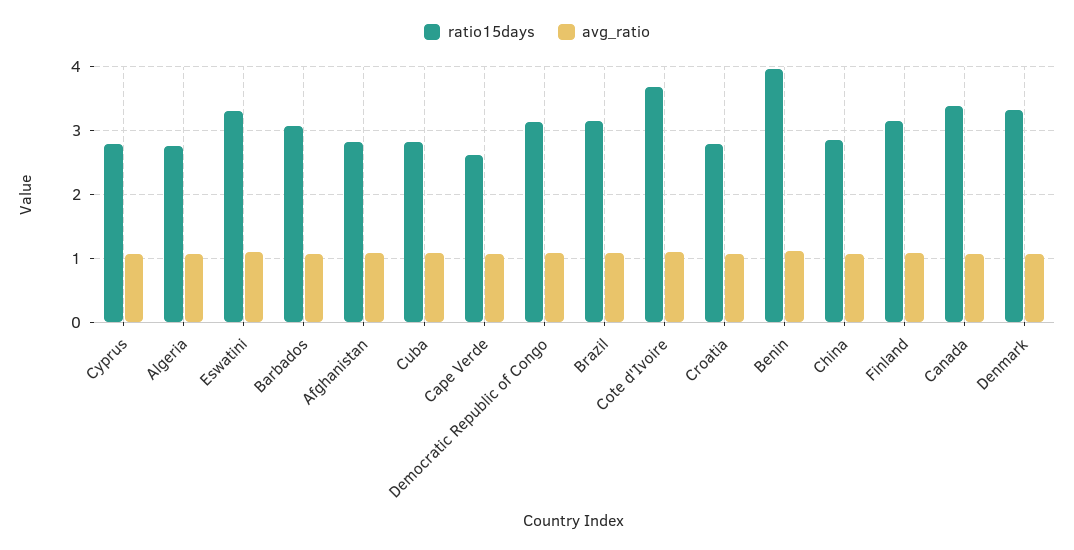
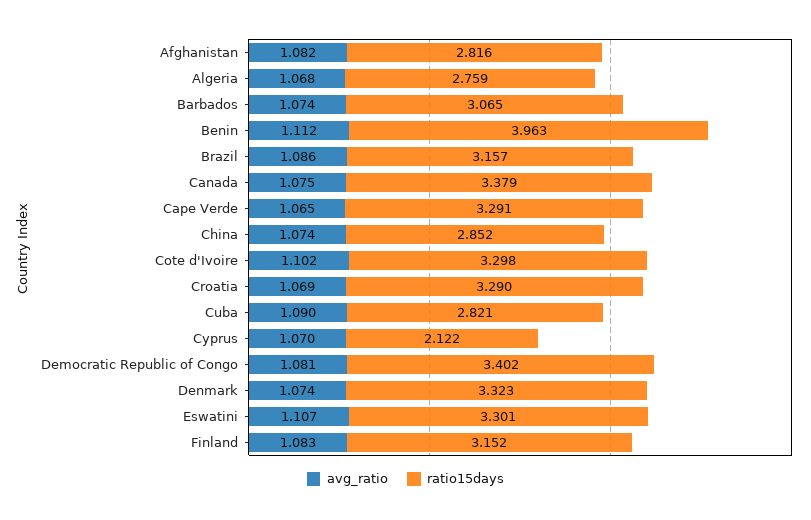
ratio15days, Cyprus: 2.8 -> 2.122
ratio15days, Cape Verde: 2.6 -> 3.291
ratio15days, Democratic Republic of Congo: 3.1 -> 3.402
ratio15days, Cote d'Ivoire: 3.7 -> 3.298
ratio15days, Croatia: 2.8 -> 3.29

